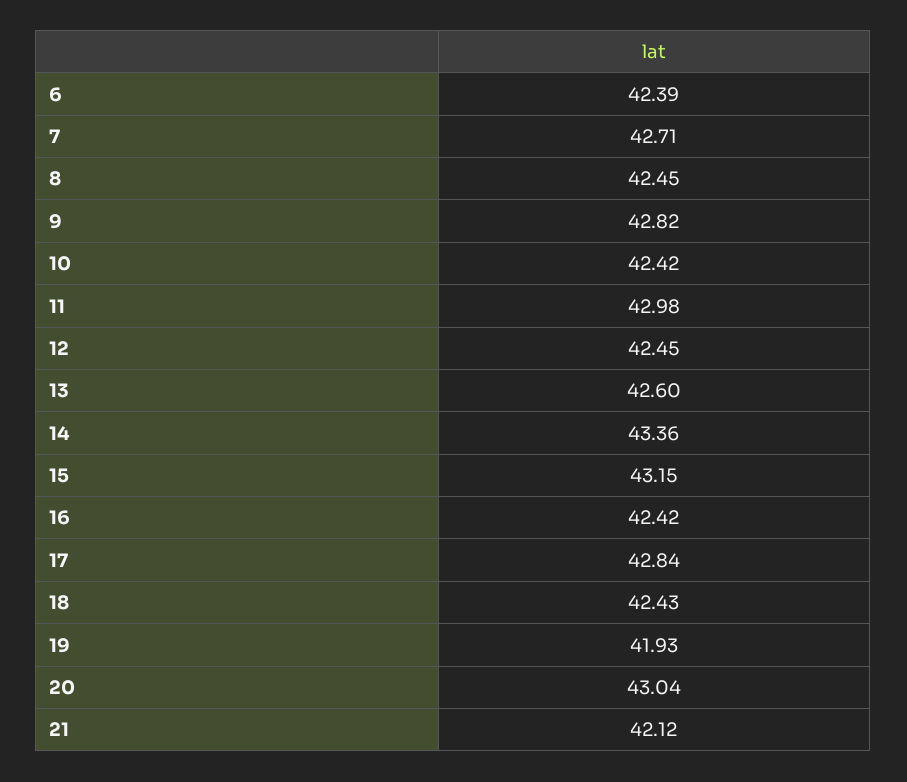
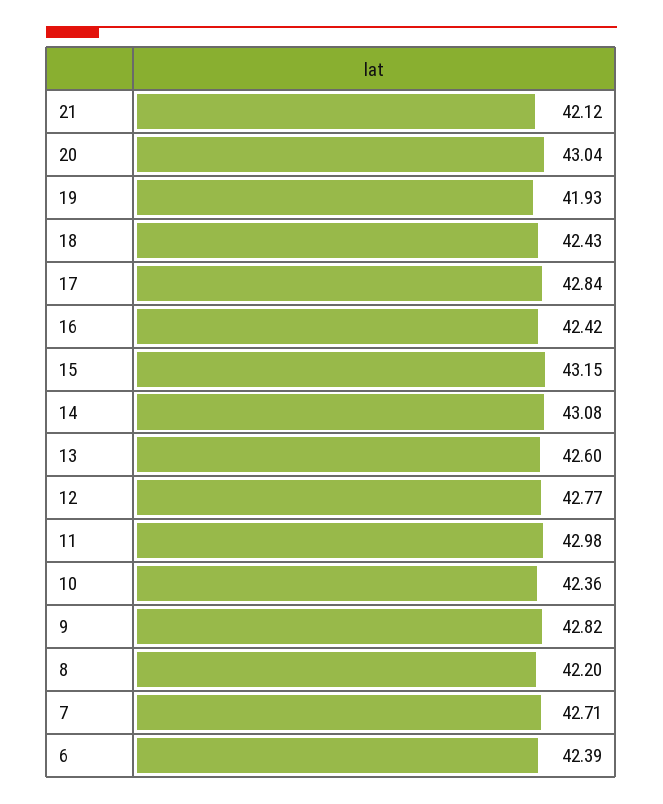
8: 42.45 -> 42.2
10: 42.42 -> 42.36
12: 42.45 -> 42.77
14: 43.36 -> 43.08

